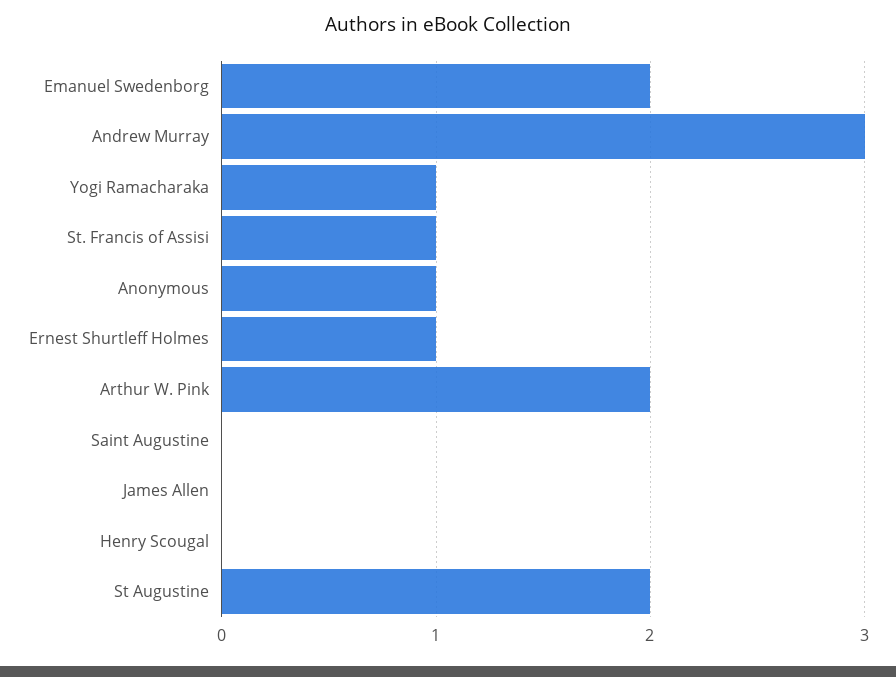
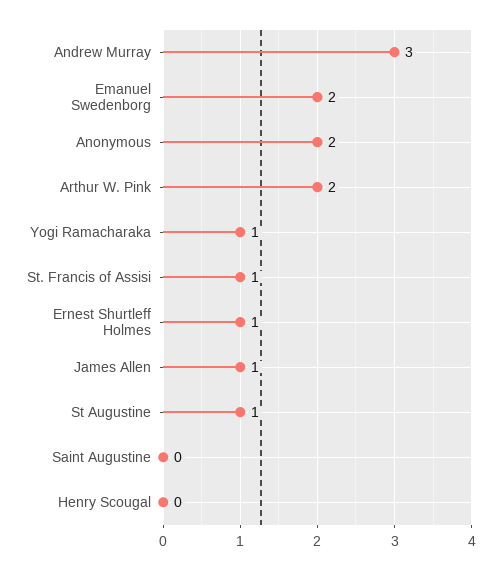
Anonymous: 1 -> 2
James Allen: 0 -> 1
St Augustine: 2 -> 1

